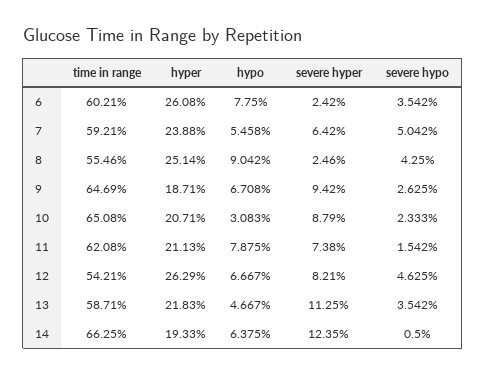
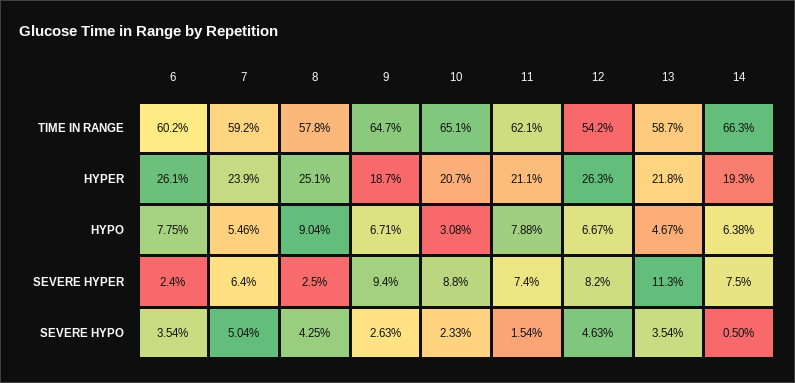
time in range, 8: 55.46 -> 57.8
severe hyper, 14: 12.35 -> 7.5

